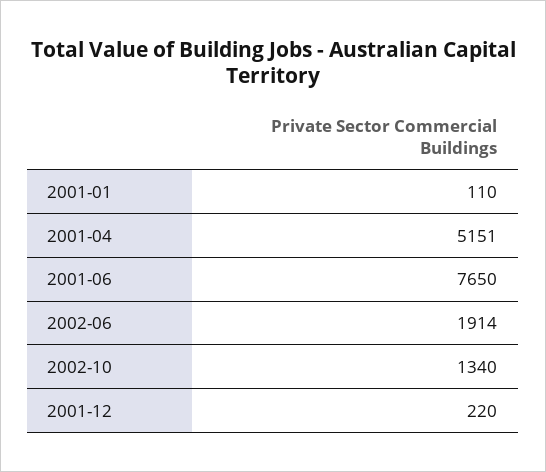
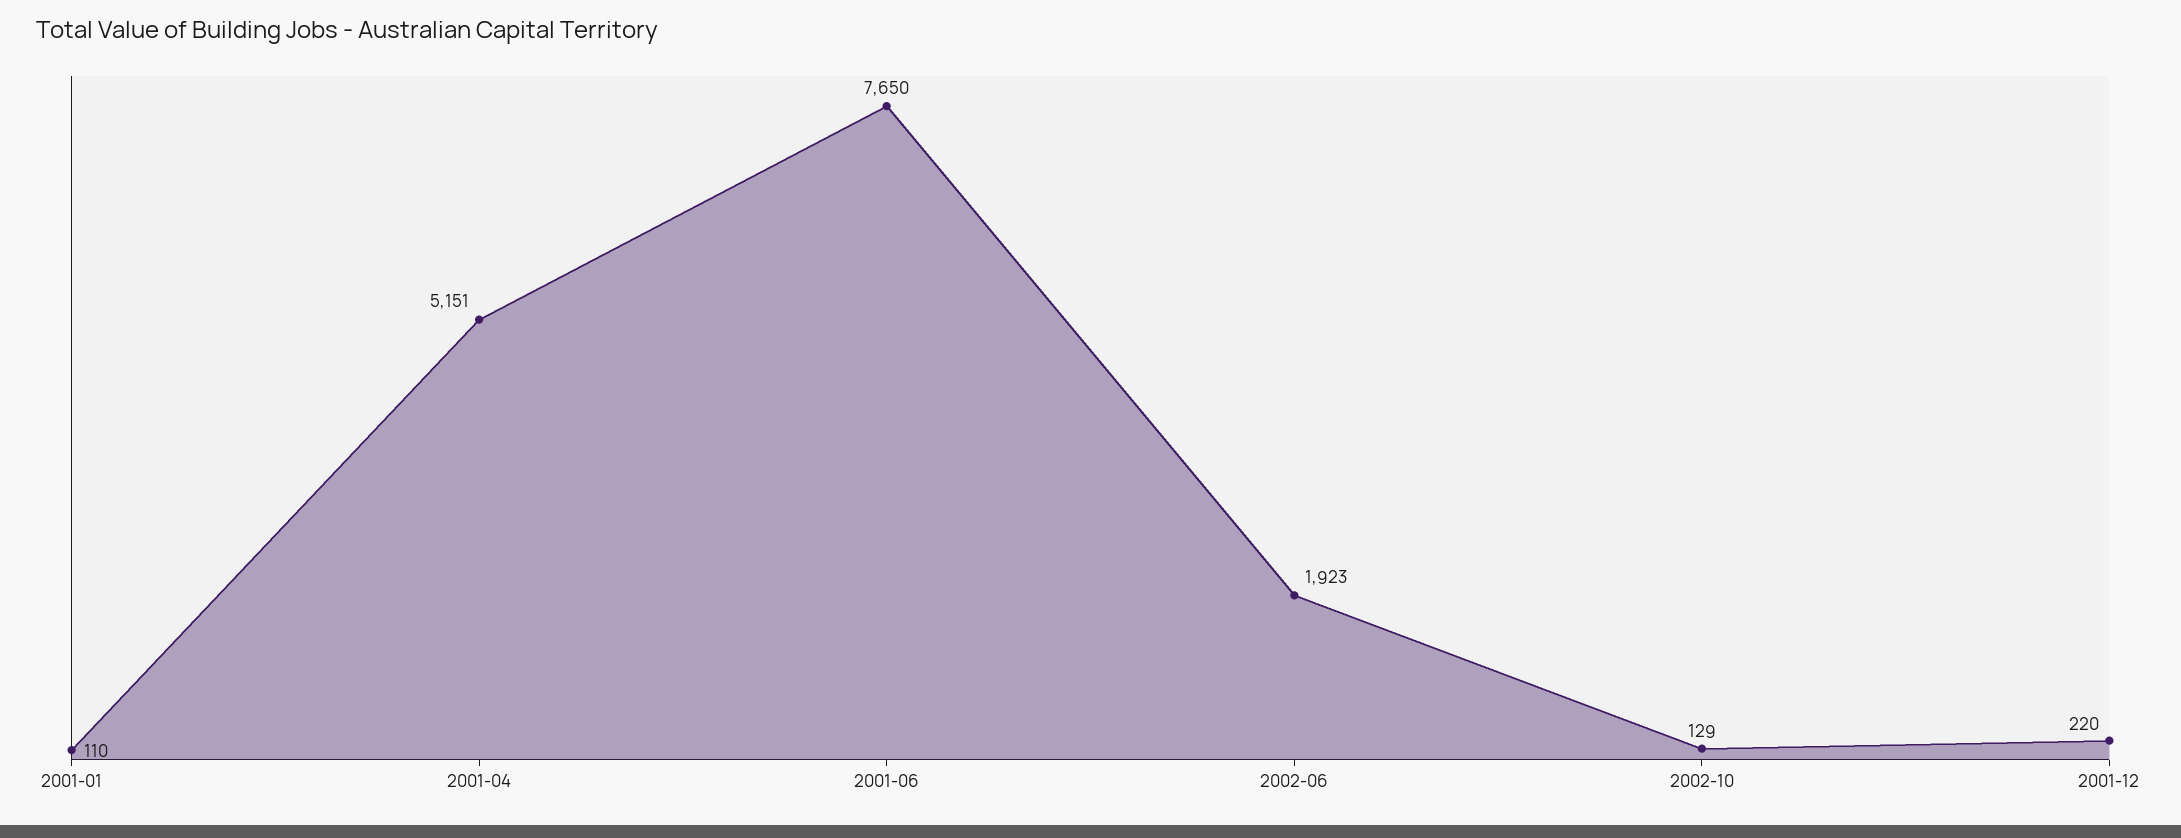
2002-06: 1914 -> 1923
2002-10: 1340 -> 129

